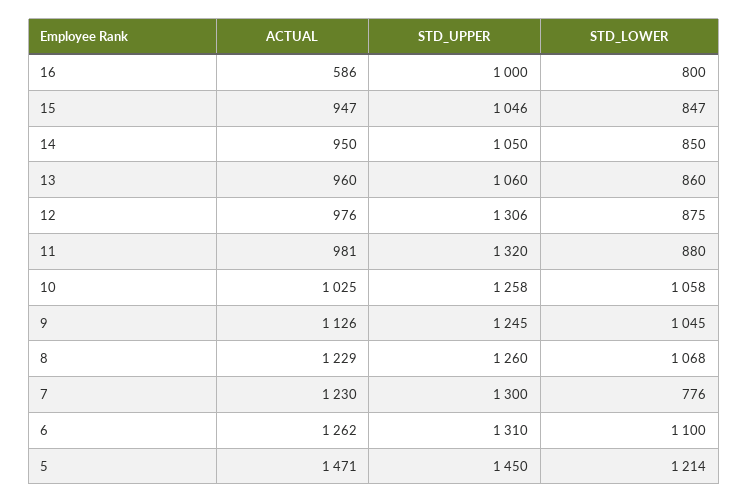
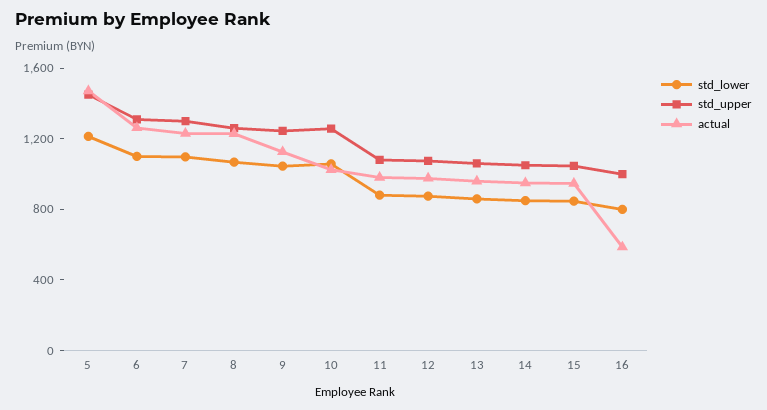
STD_UPPER, 12: 1306 -> 1100
STD_UPPER, 11: 1320 -> 1100
STD_LOWER, 7: 776 -> 1100

